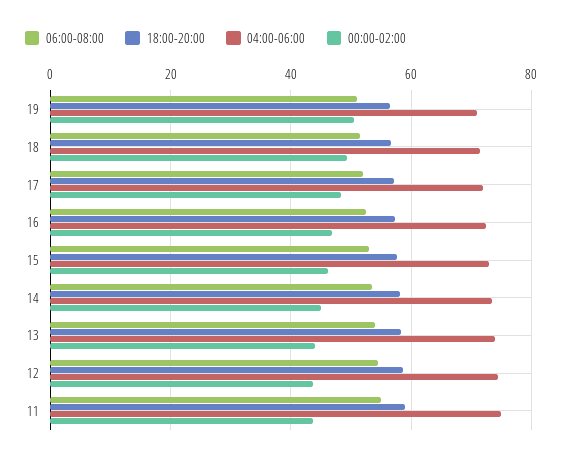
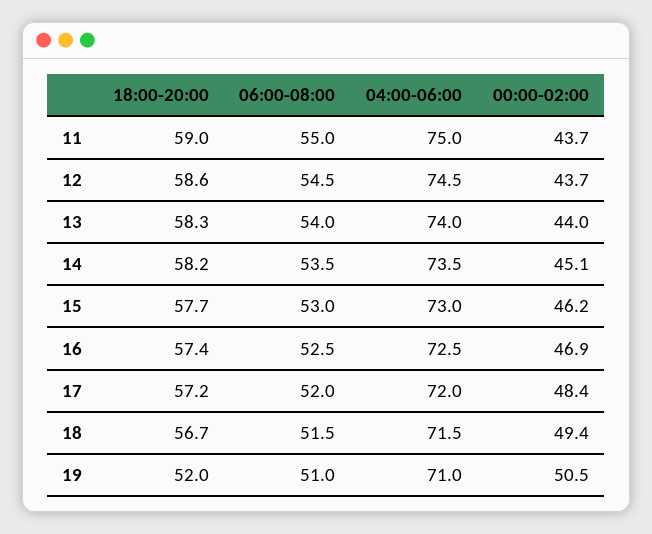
18:00-20:00, 19: 56 -> 52

